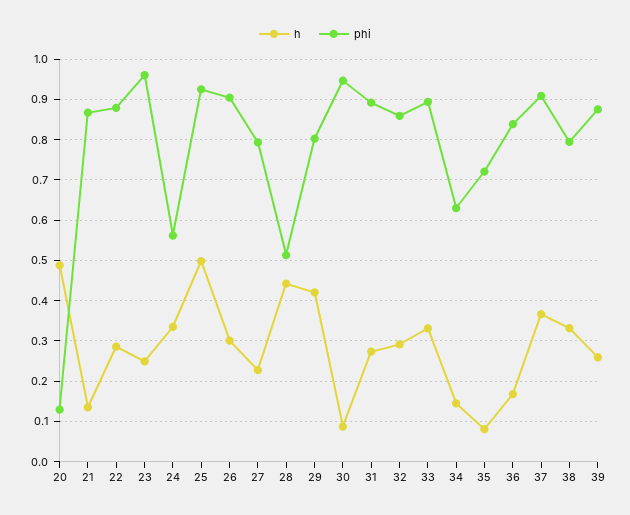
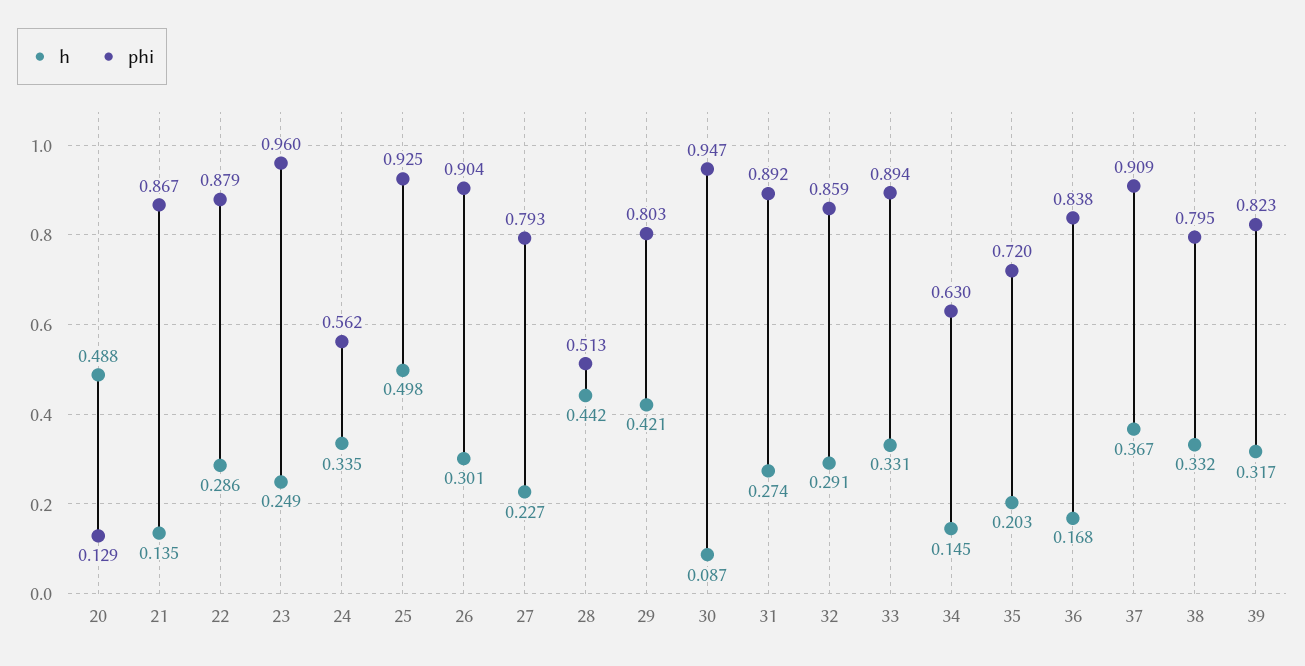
h, 35: 0.08 -> 0.203
h, 39: 0.26 -> 0.317
phi, 39: 0.88 -> 0.823

